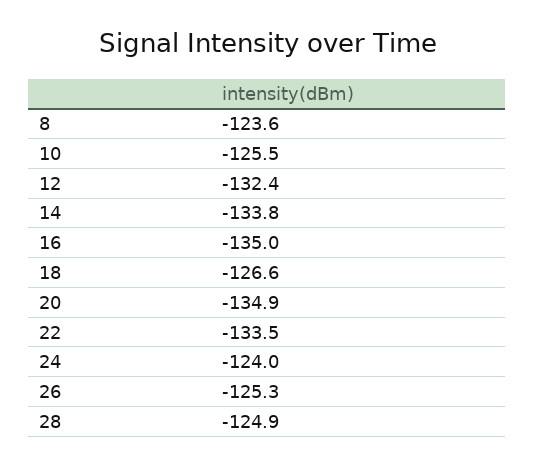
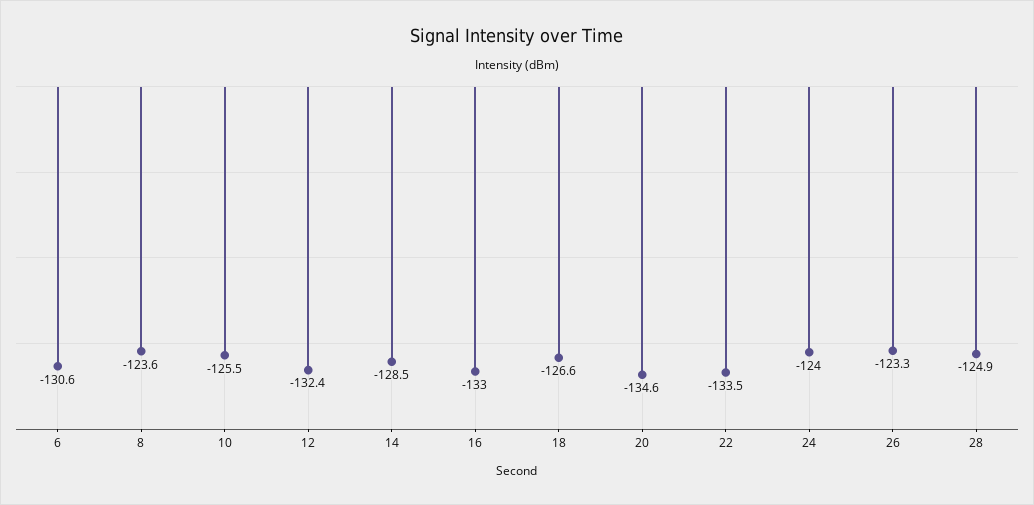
14: -133.8 -> -128.5
16: -135 -> -133
20: -134.9 -> -134.6
26: -125.3 -> -123.3
6: none -> -130.6

